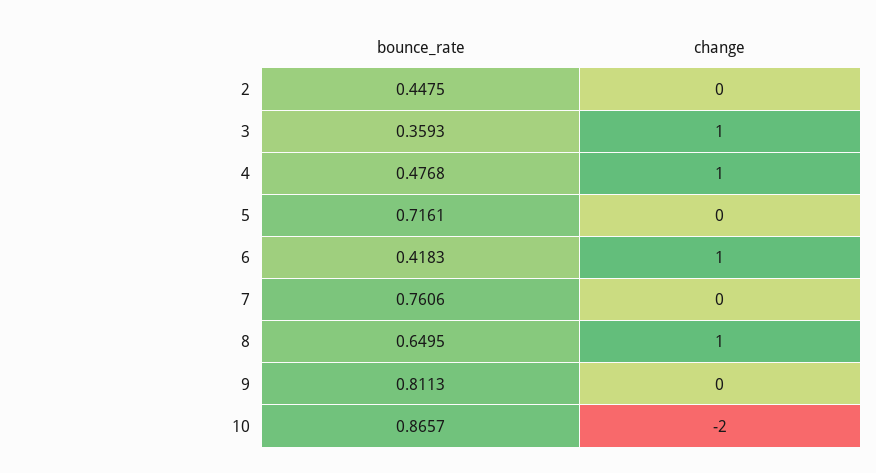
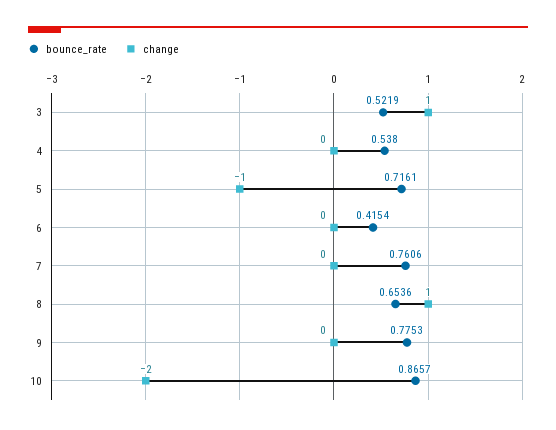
bounce_rate, 2: 0.4475 -> none
change, 2: 0 -> none
bounce_rate, 3: 0.3593 -> 0.5219
bounce_rate, 4: 0.4768 -> 0.538
change, 4: 1 -> 0
change, 5: 0 -> -1
bounce_rate, 6: 0.4183 -> 0.4154
change, 6: 1 -> 0
bounce_rate, 8: 0.6495 -> 0.6536
bounce_rate, 9: 0.8113 -> 0.7753

